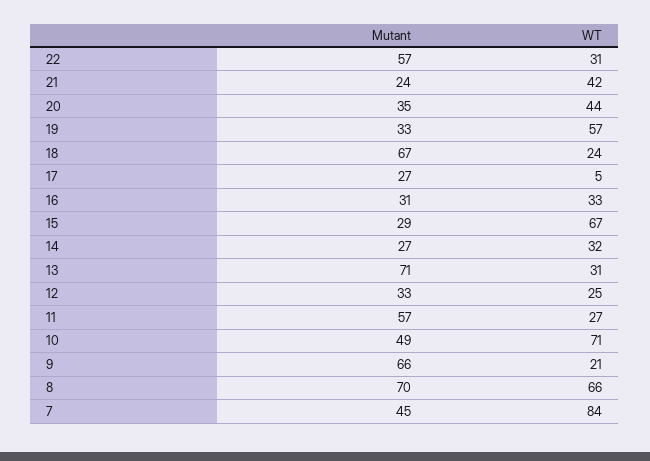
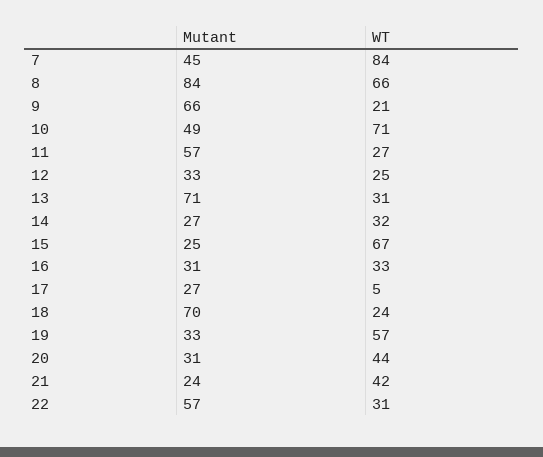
Mutant, 20: 35 -> 31
Mutant, 18: 67 -> 70
Mutant, 15: 29 -> 25
Mutant, 8: 70 -> 84

